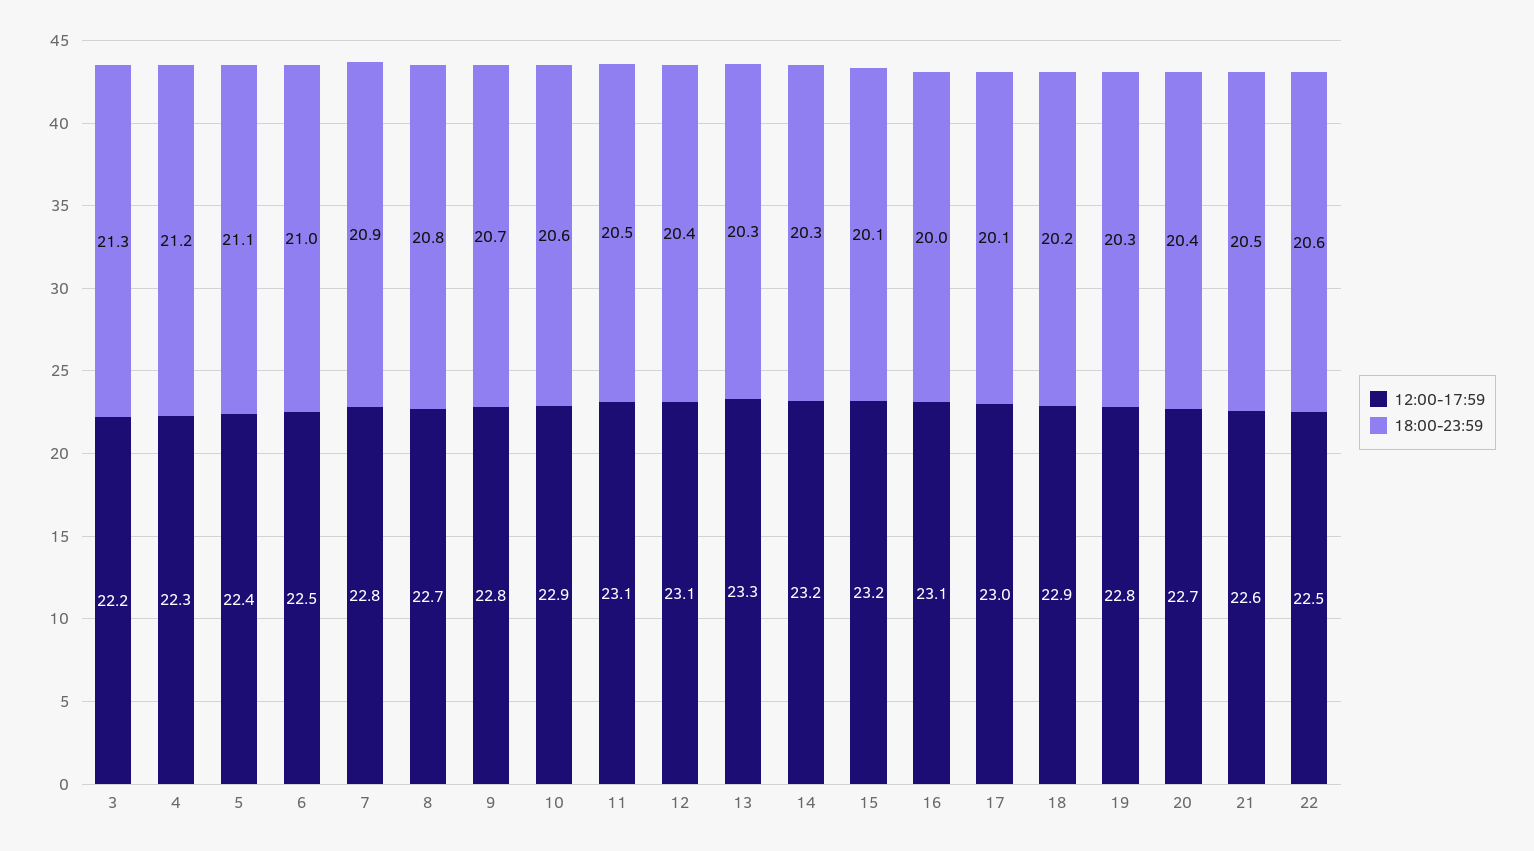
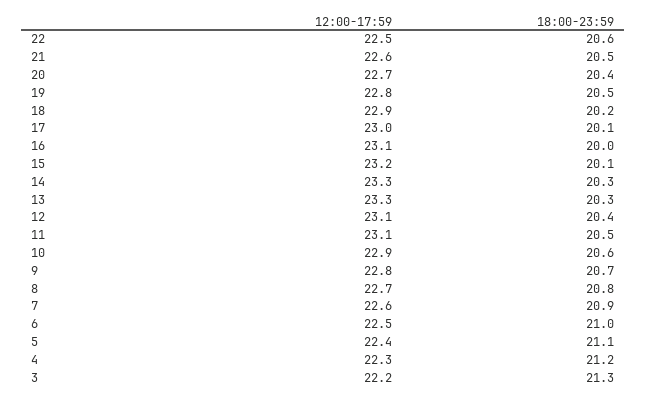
12:00-17:59, 7: 22.8 -> 22.6
12:00-17:59, 14: 23.2 -> 23.3
18:00-23:59, 19: 20.3 -> 20.5

